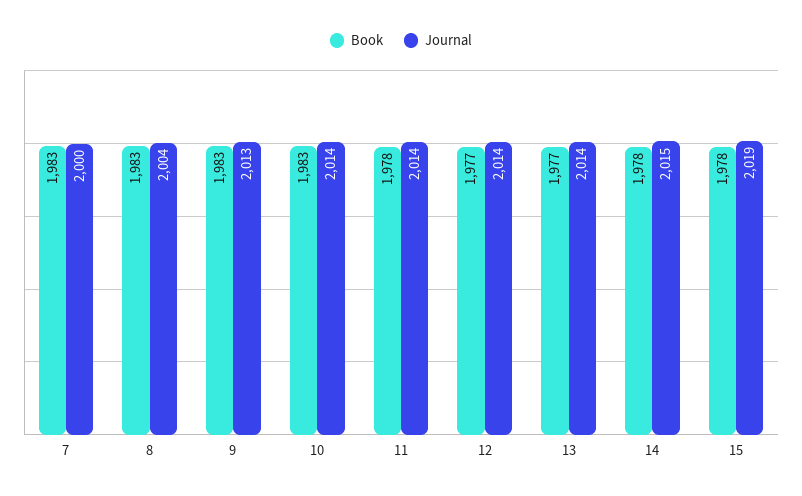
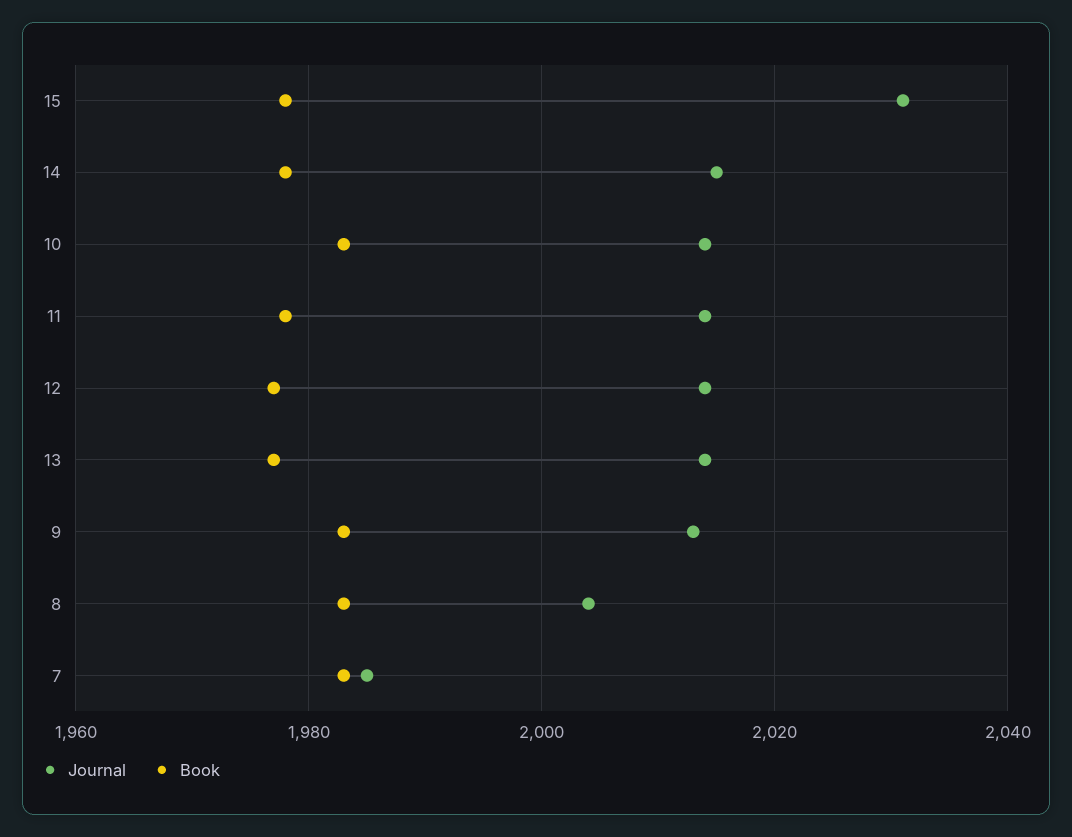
Journal, 7: 2000 -> 1985
Journal, 15: 2019 -> 2030

